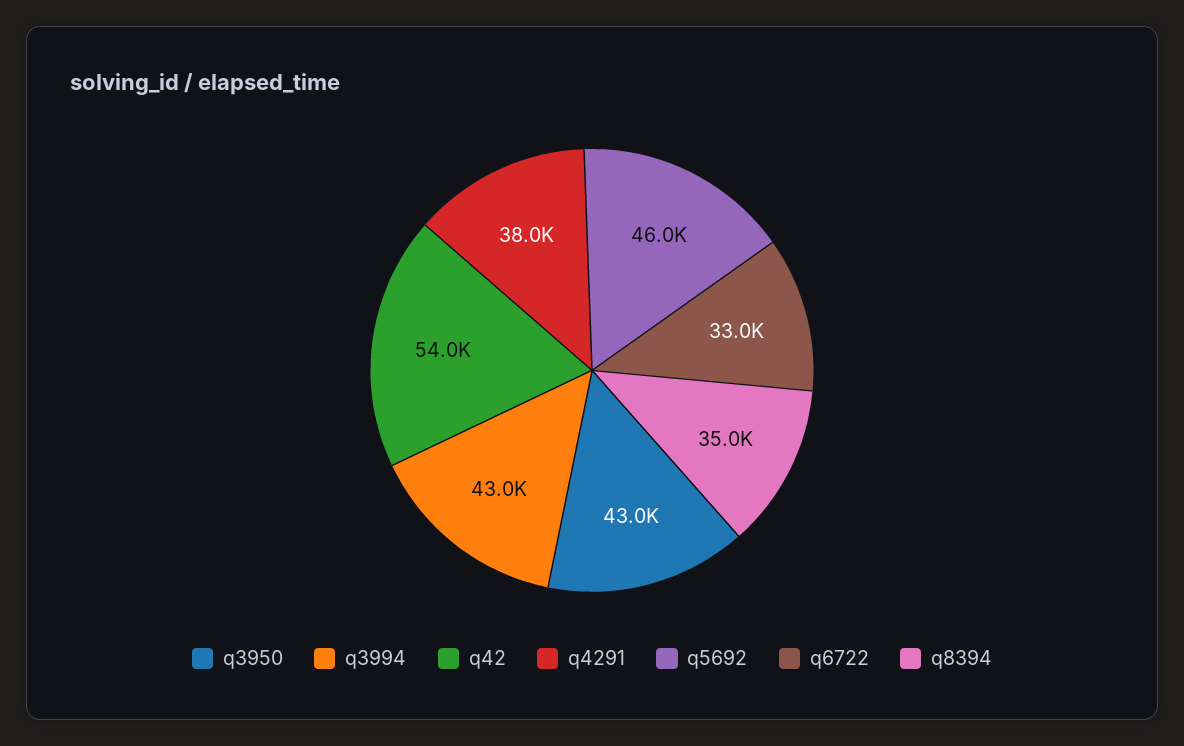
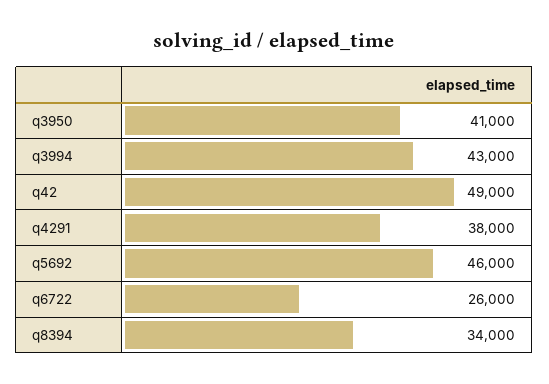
q3950: 43000 -> 41000
q42: 54000 -> 49000
q6722: 33000 -> 26000
q8394: 35000 -> 34000

